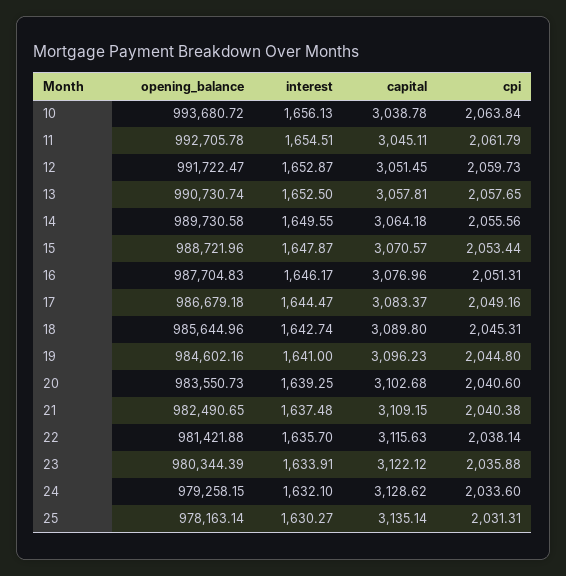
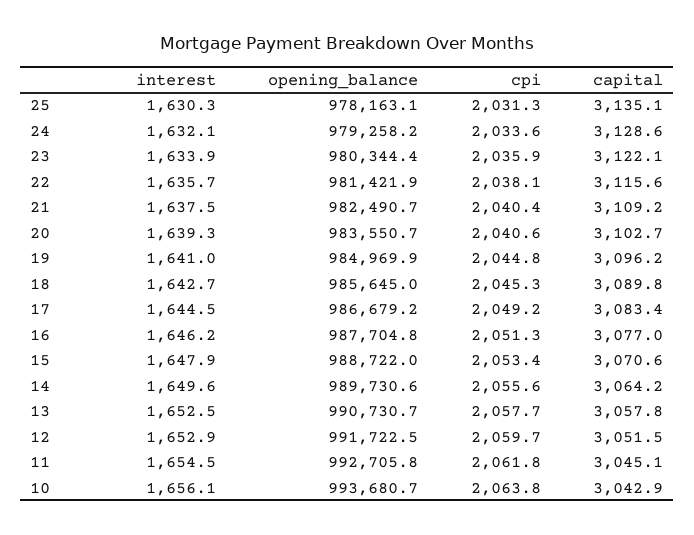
capital, 10: 3038.78 -> 3042.9
opening_balance, 19: 984602.16 -> 984969.9

